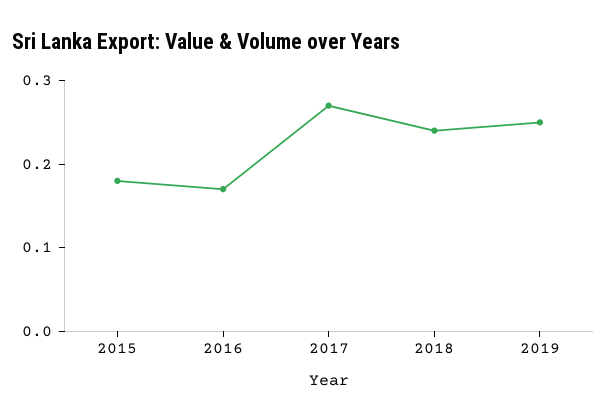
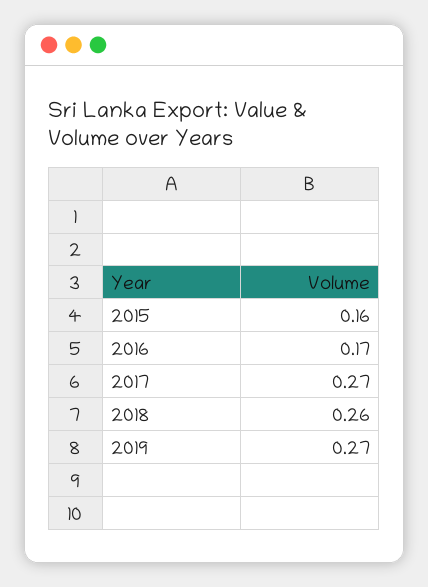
2015: 0.18 -> 0.16
2018: 0.24 -> 0.26
2019: 0.25 -> 0.27

